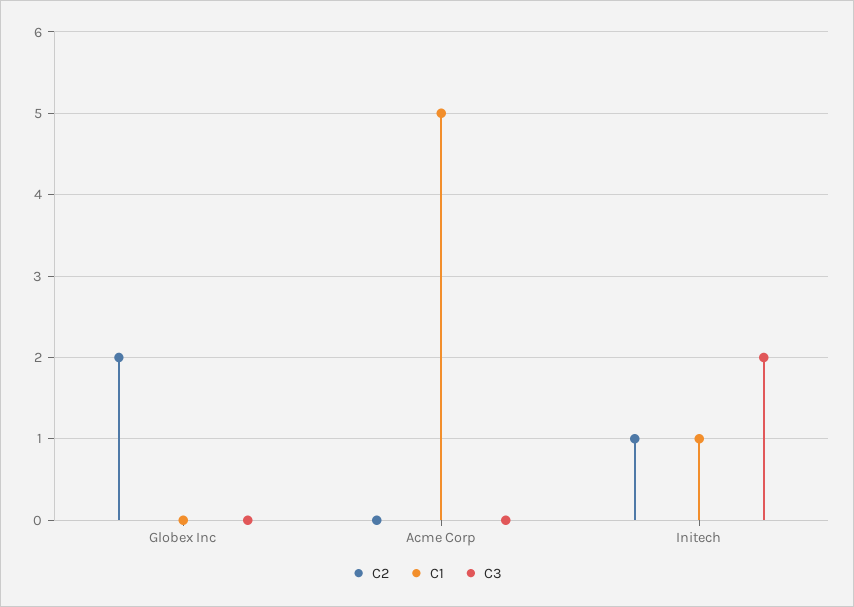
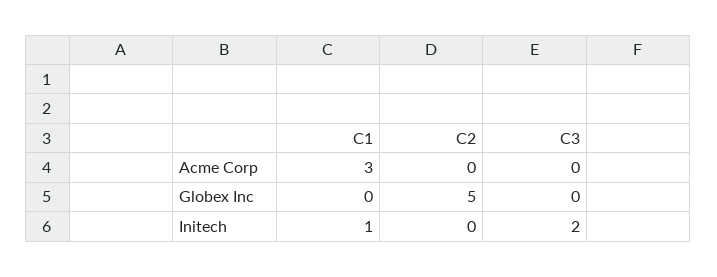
C2, Globex Inc: 2 -> 5
C1, Acme Corp: 5 -> 3
C2, Initech: 1 -> 0

